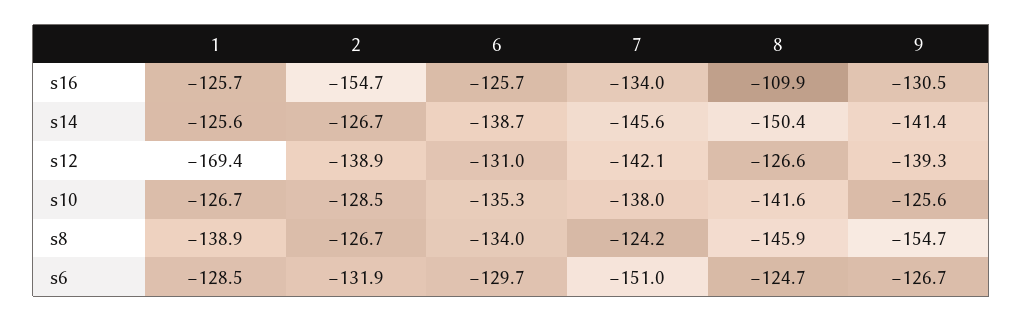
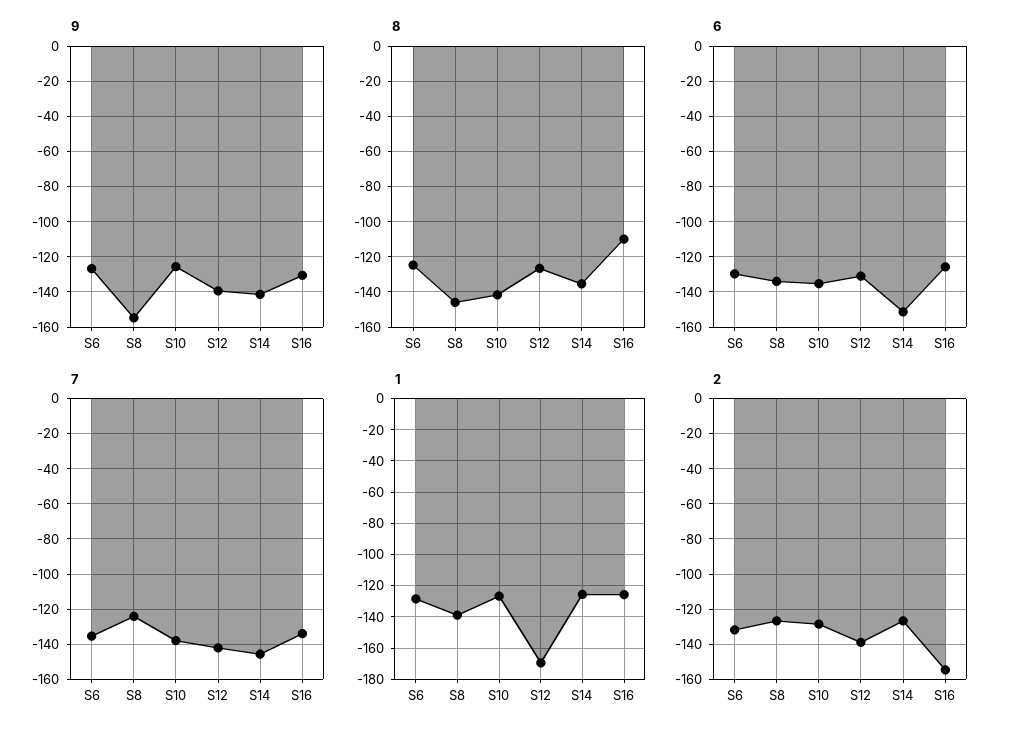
6, s14: -138.7 -> -150
8, s14: -150.4 -> -135
7, s6: -151 -> -135

